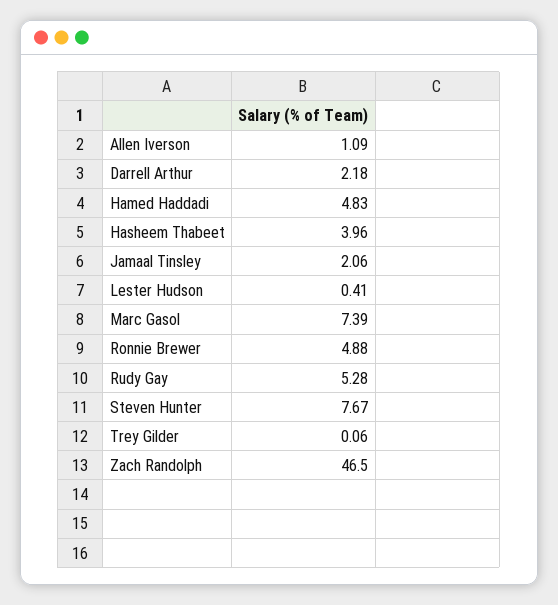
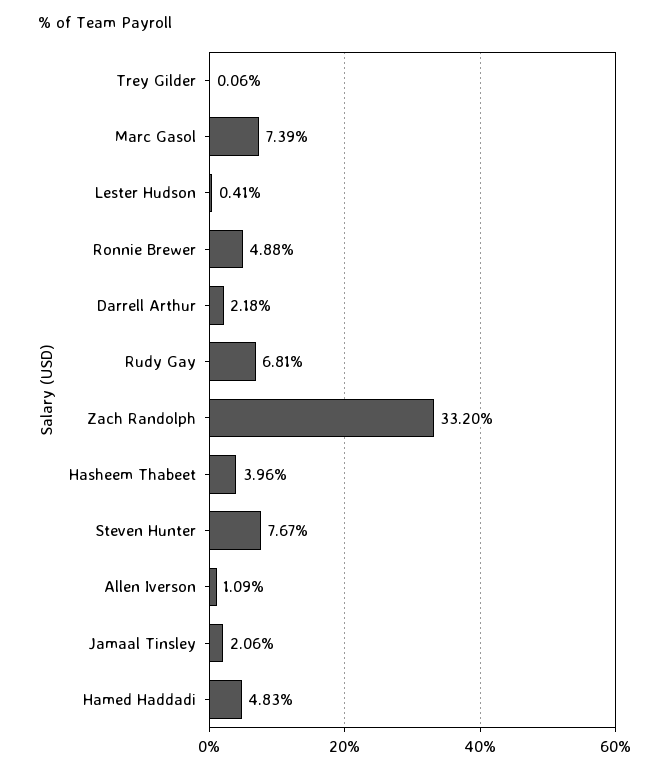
Rudy Gay: 5.28 -> 6.81
Zach Randolph: 46.5 -> 33.2

